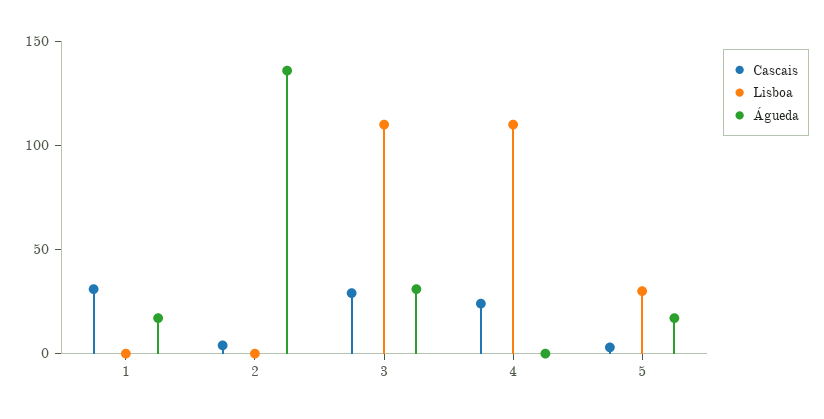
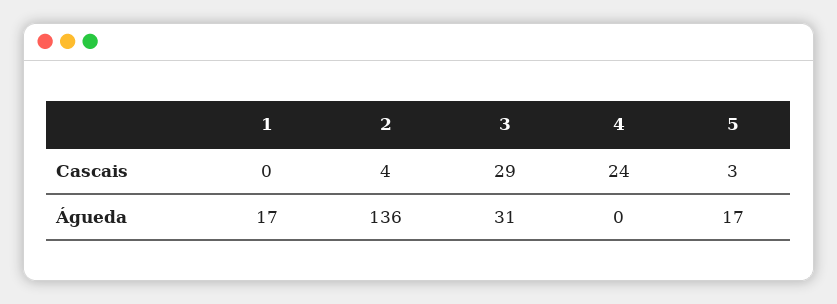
Cascais, 1: 30 -> 0
Lisboa, 1: 0 -> none
Lisboa, 2: 0 -> none
Lisboa, 3: 110 -> none
Lisboa, 4: 110 -> none
Lisboa, 5: 30 -> none

